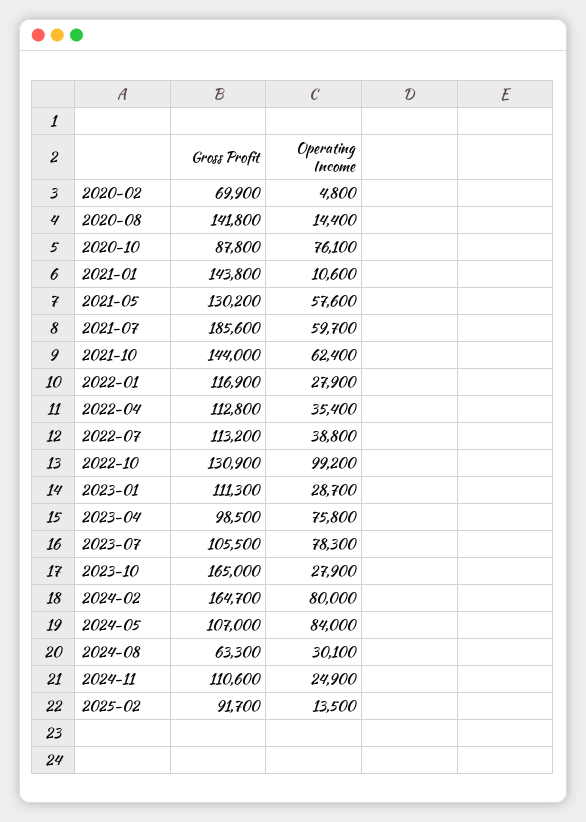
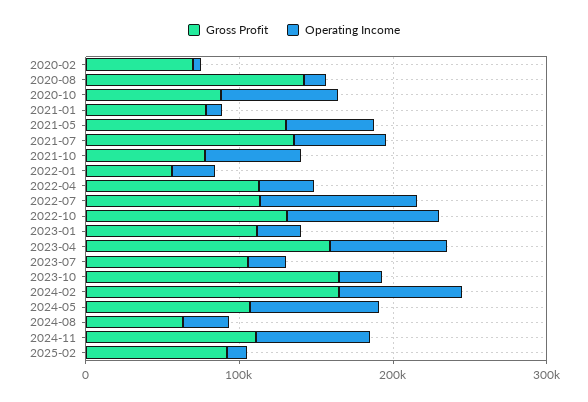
Gross Profit, 2021-01: 143800 -> 80000
Gross Profit, 2021-07: 185600 -> 140000
Gross Profit, 2021-10: 144000 -> 80000
Gross Profit, 2022-01: 116900 -> 60000
Operating Income, 2022-07: 38800 -> 100000
Gross Profit, 2023-04: 98500 -> 160000
Operating Income, 2023-07: 78300 -> 20000
Operating Income, 2024-11: 24900 -> 80000

